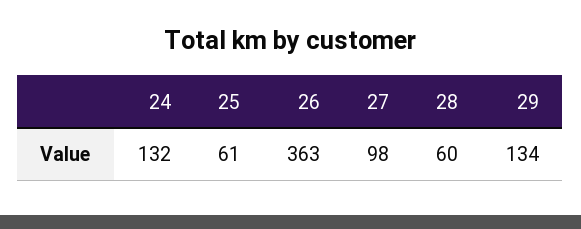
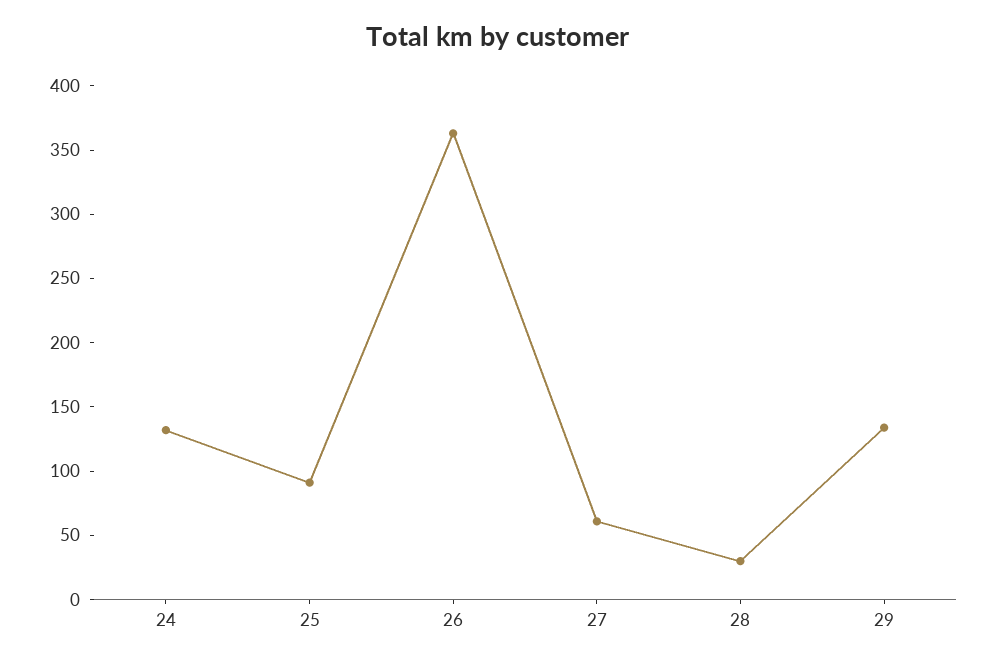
25: 61 -> 90
27: 98 -> 60
28: 60 -> 30

